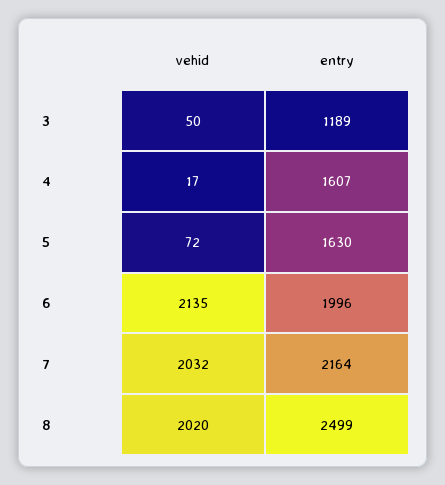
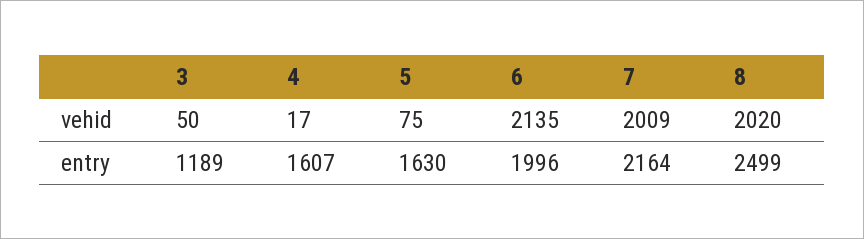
vehid, 5: 72 -> 75
vehid, 7: 2032 -> 2009

